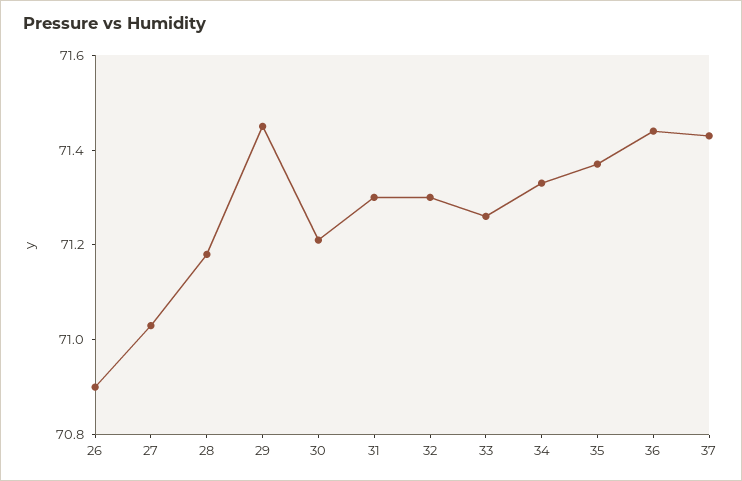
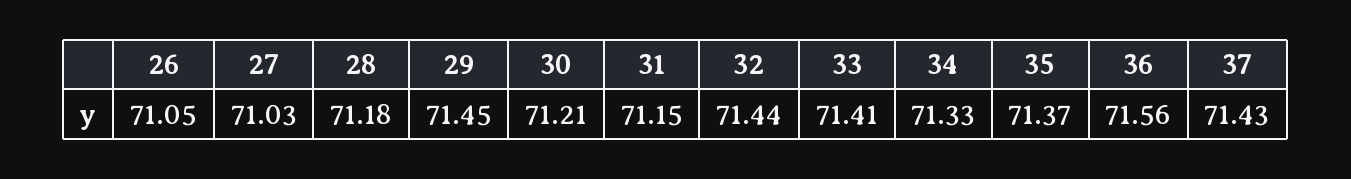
26: 70.9 -> 71.05
31: 71.3 -> 71.15
32: 71.3 -> 71.44
33: 71.25 -> 71.41
36: 71.45 -> 71.56

